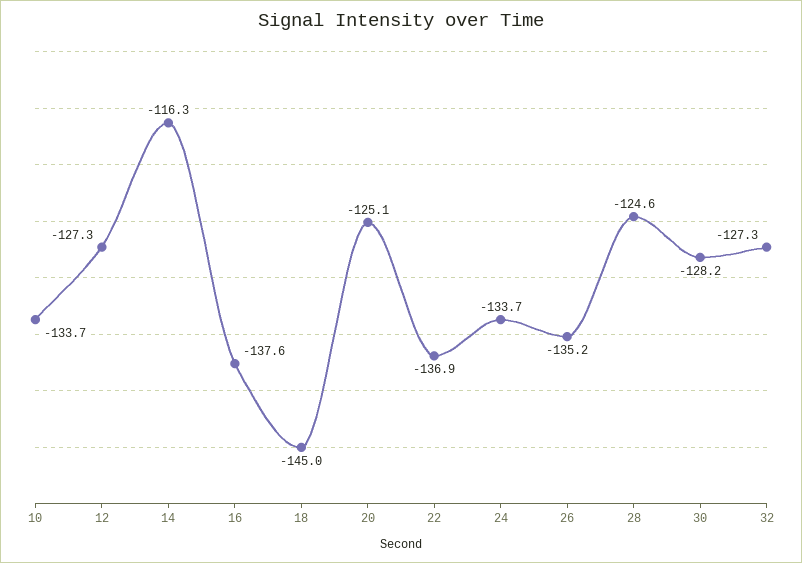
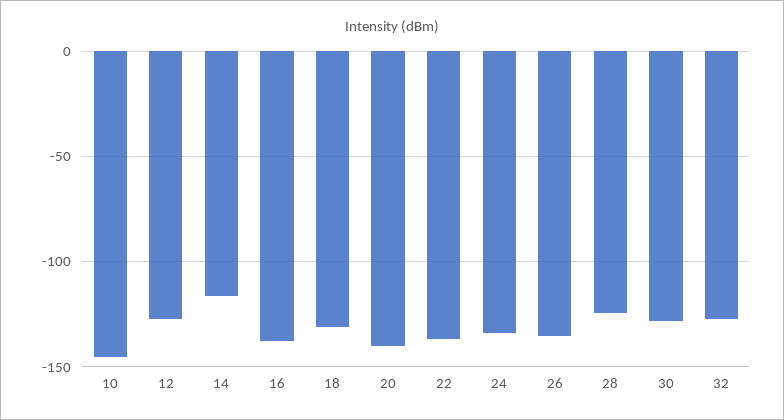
10: -133.7 -> -145
18: -145 -> -130
20: -125.1 -> -140

